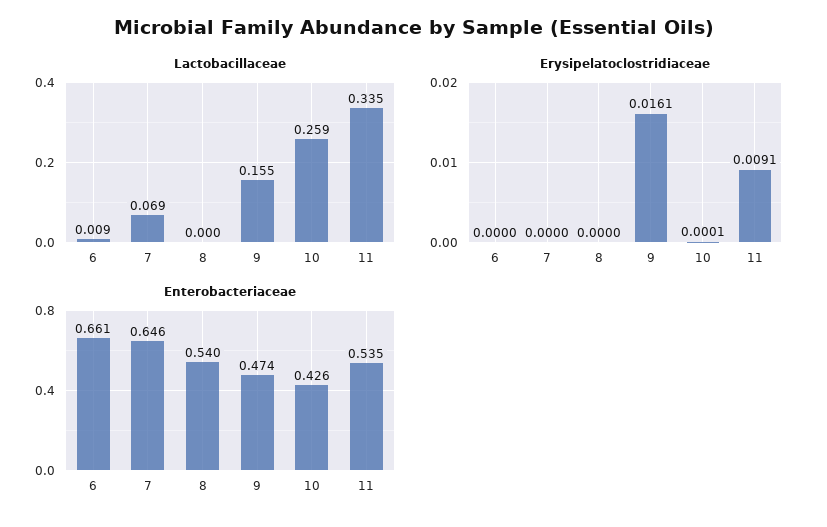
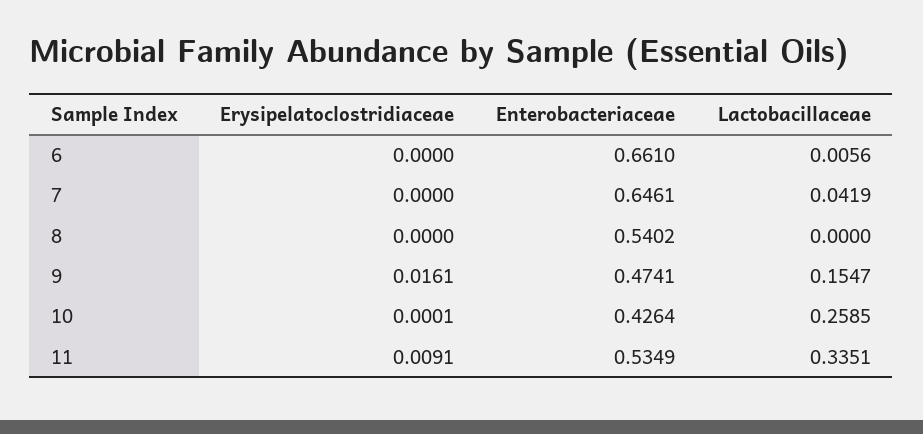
Lactobacillaceae, 6: 0.009 -> 0.0056
Lactobacillaceae, 7: 0.069 -> 0.0419

